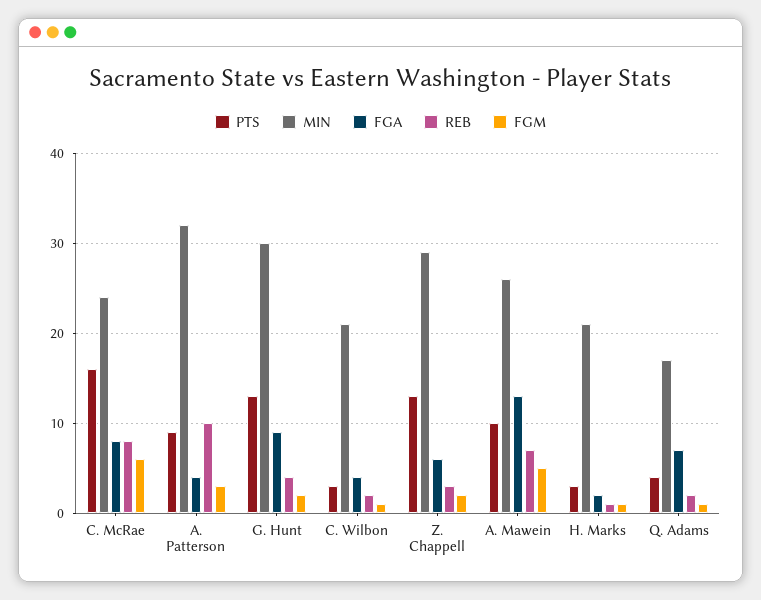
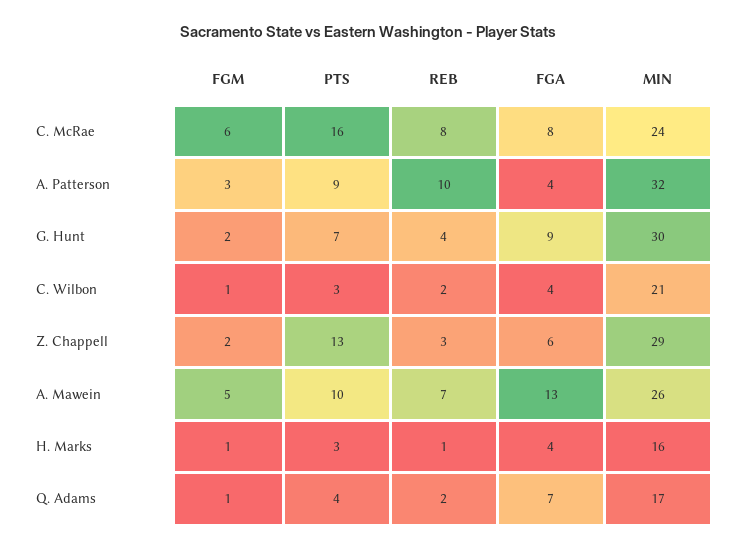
PTS, G. Hunt: 13 -> 7
MIN, H. Marks: 21 -> 16
FGA, H. Marks: 2 -> 4

